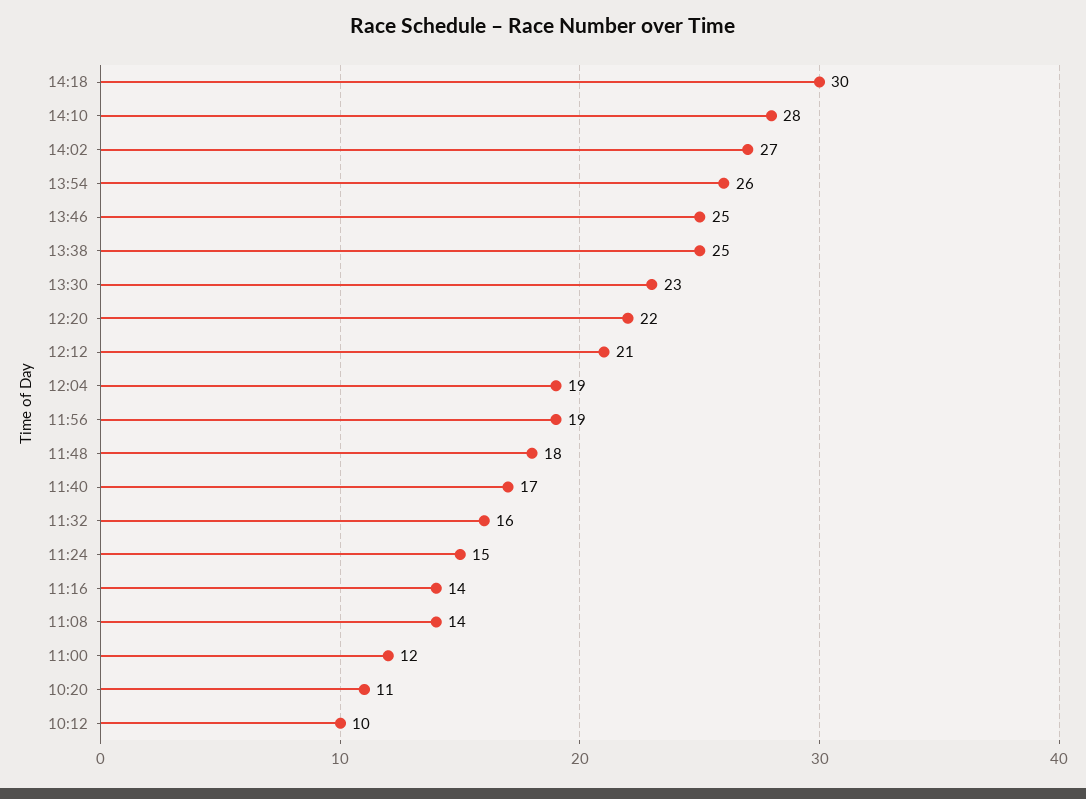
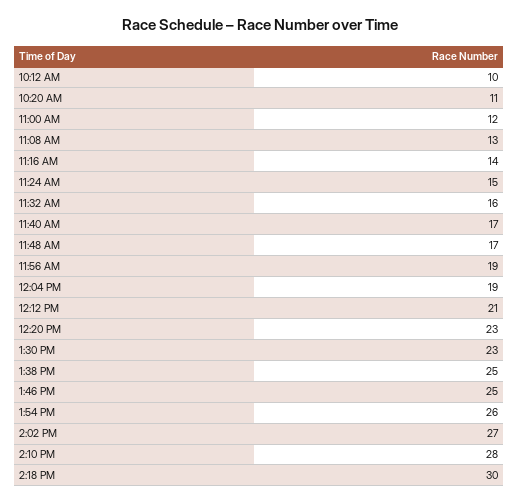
12:20: 22 -> 23
11:48: 18 -> 17
11:08: 14 -> 13

